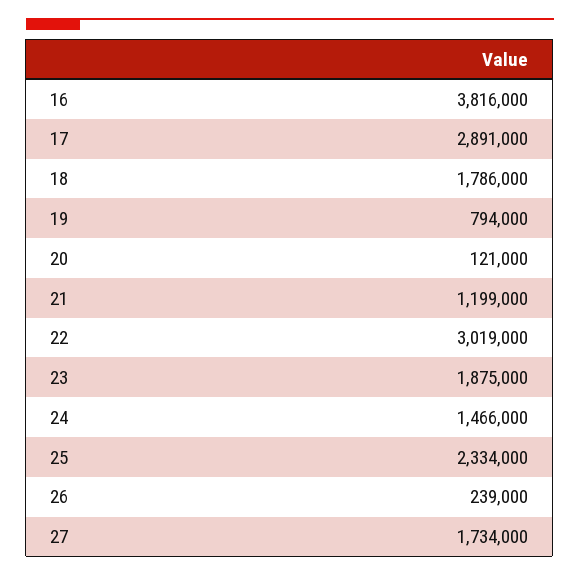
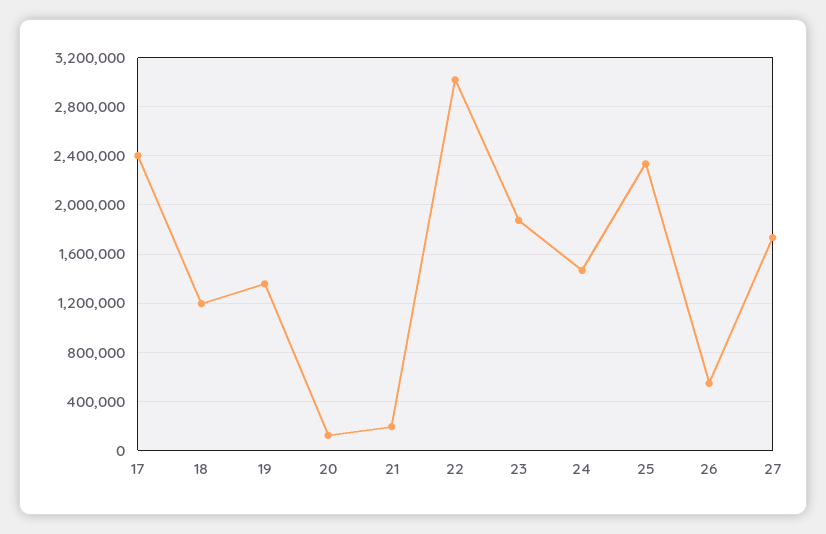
16: 3816000 -> none
17: 2891000 -> 2400000
18: 1786000 -> 1200000
19: 794000 -> 1350000
21: 1199000 -> 200000
26: 239000 -> 550000

